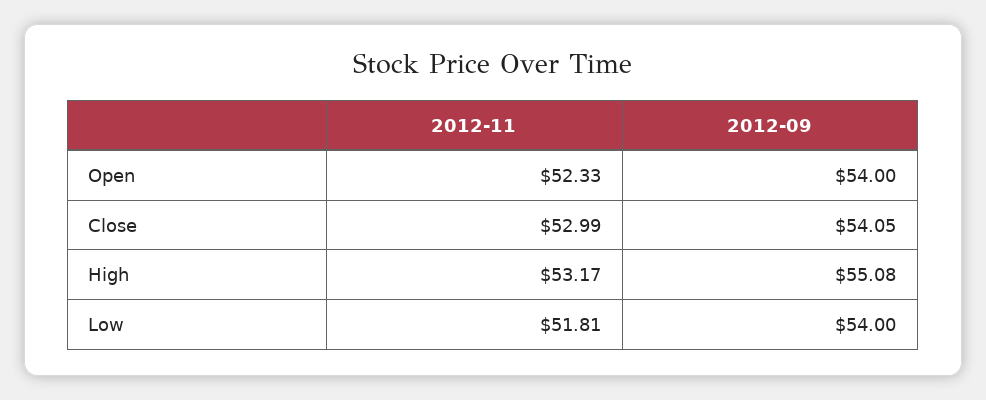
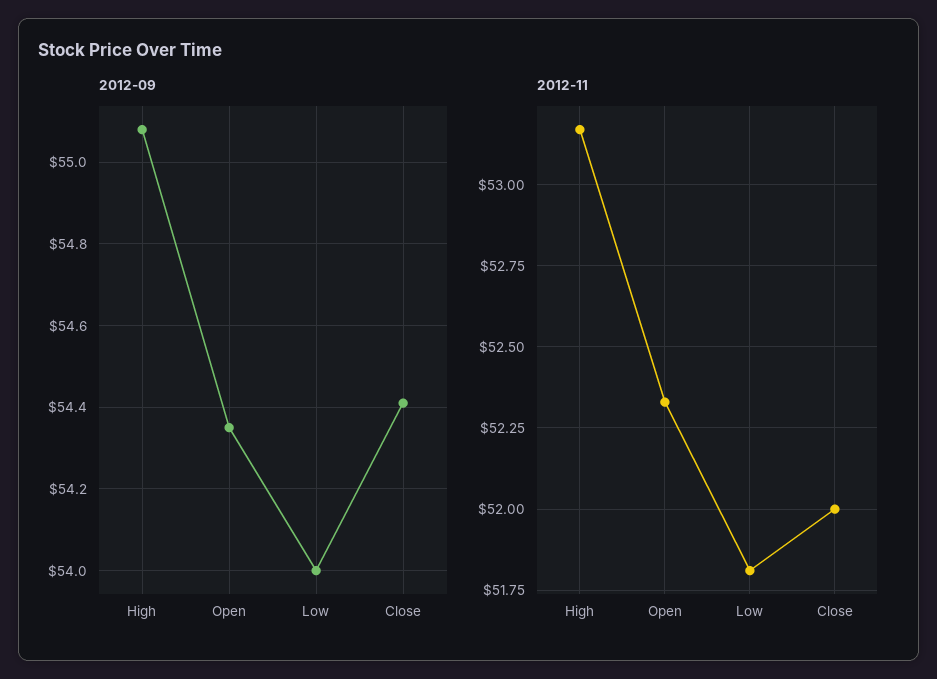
2012-09, Open: 54 -> 54.35
2012-11, Close: 52.99 -> 52
2012-09, Close: 54.05 -> 54.4

